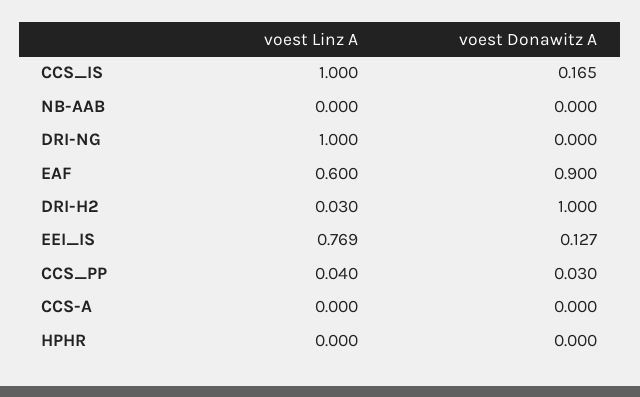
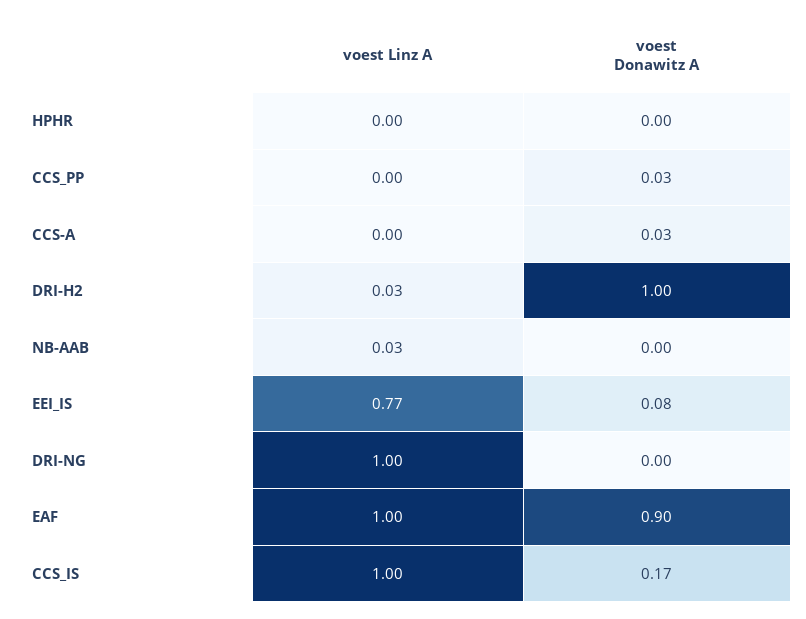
voest Linz A, NB-AAB: 0 -> 0.03
voest Linz A, EAF: 0.6 -> 1
voest Donawitz A, EEI_IS: 0.127 -> 0.08
voest Linz A, CCS_PP: 0.04 -> 0
voest Donawitz A, CCS-A: 0 -> 0.03

